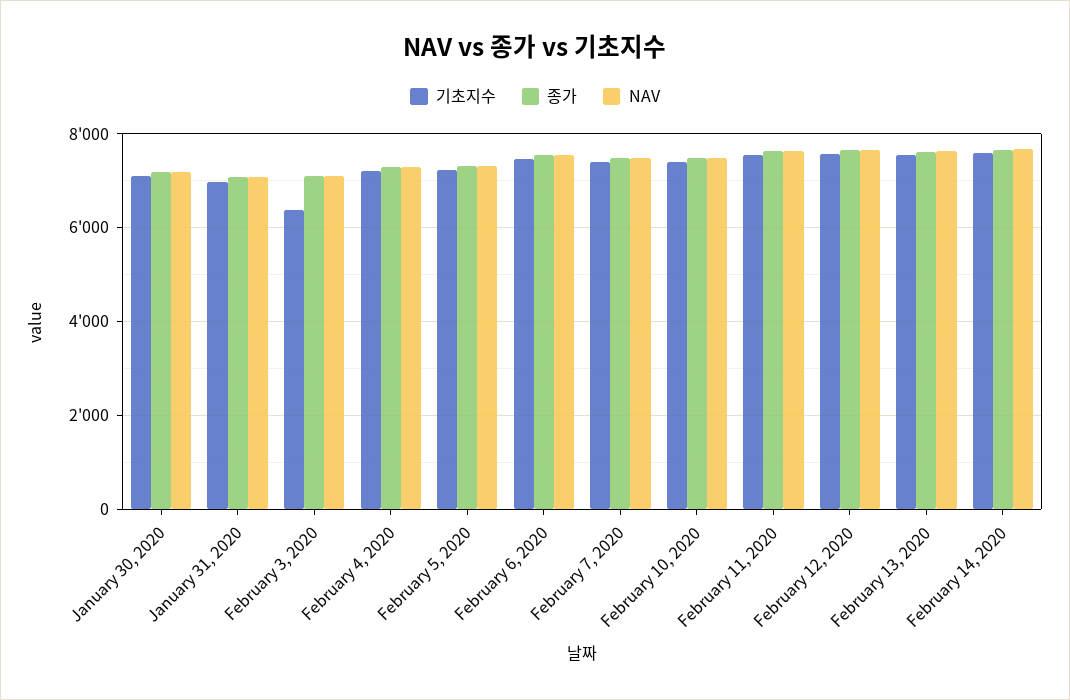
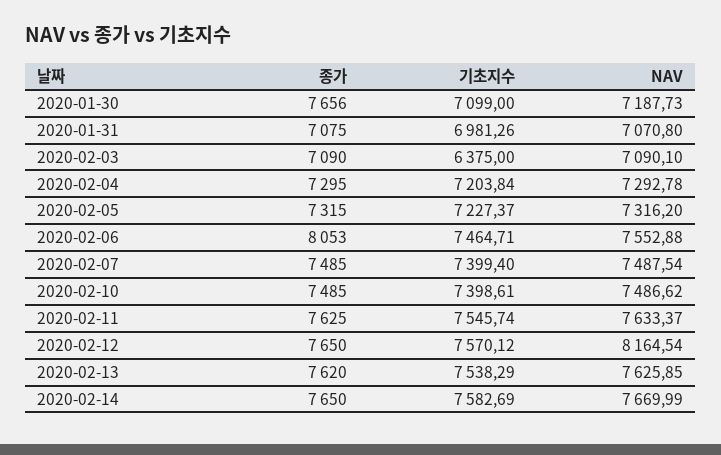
종가, January 30, 2020: 7200 -> 7656
종가, February 6, 2020: 7600 -> 8053
NAV, February 12, 2020: 7600 -> 8164.54

